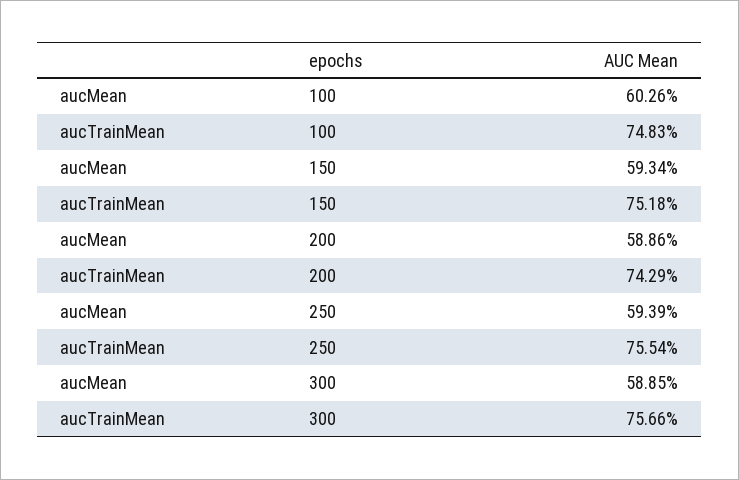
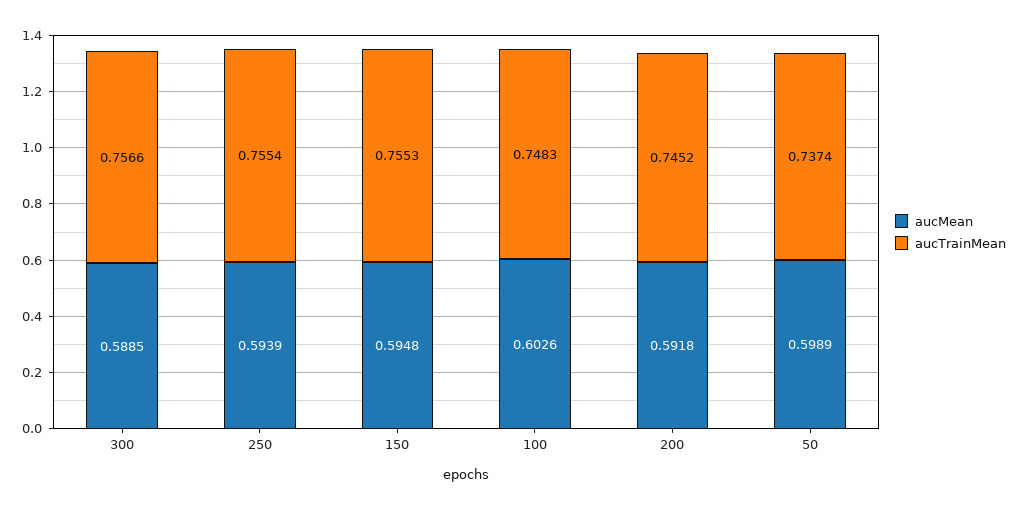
aucMean, 150: 0.5934 -> 0.5948
aucTrainMean, 150: 0.7518 -> 0.7553
aucMean, 200: 0.5886 -> 0.5918
aucTrainMean, 200: 0.7429 -> 0.7452
aucMean, 50: none -> 0.5989
aucTrainMean, 50: none -> 0.7374

